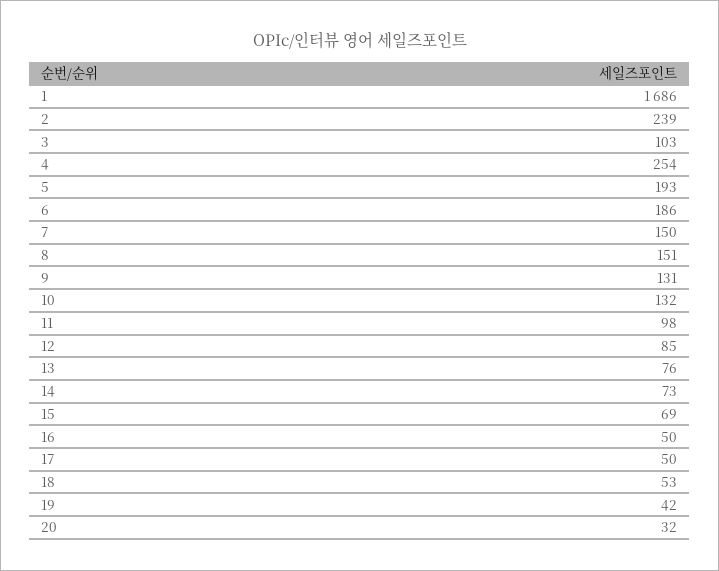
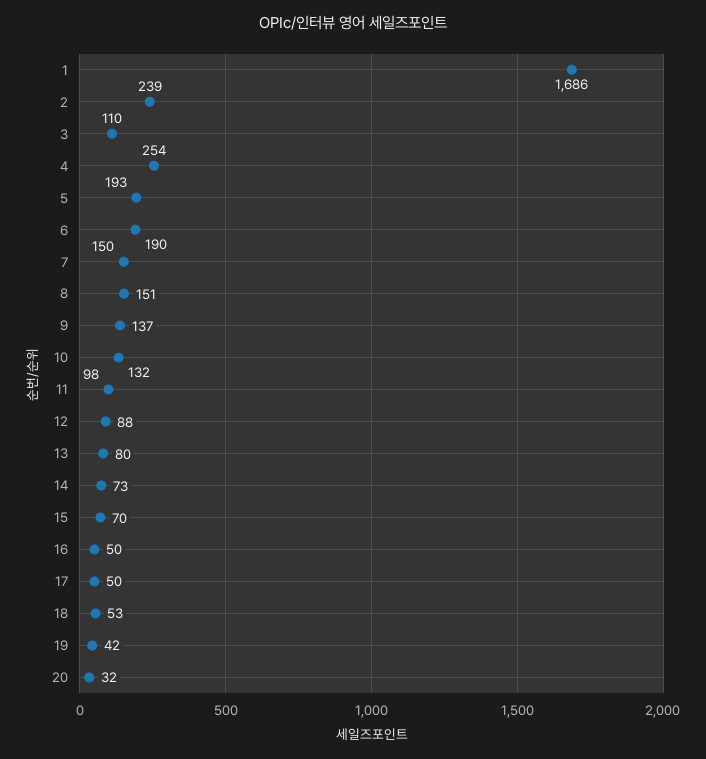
3: 103 -> 110
6: 186 -> 190
9: 131 -> 137
12: 85 -> 88
13: 76 -> 80
15: 69 -> 70

